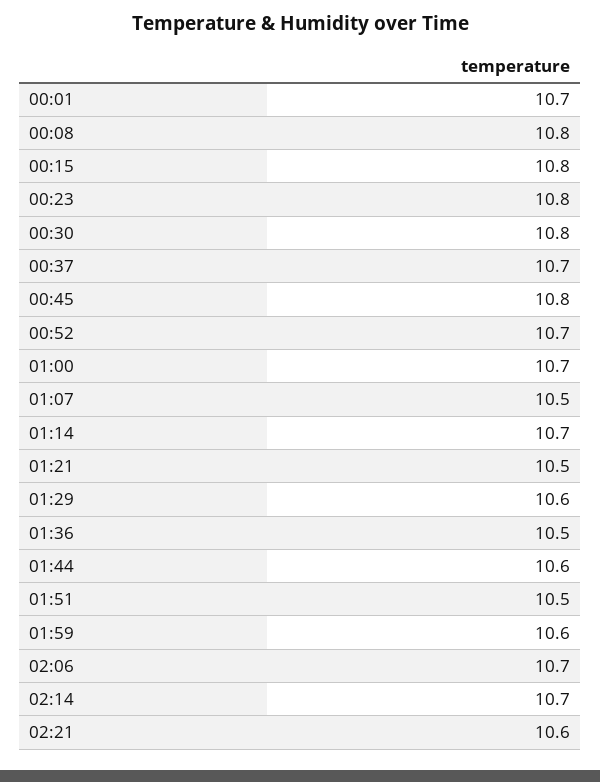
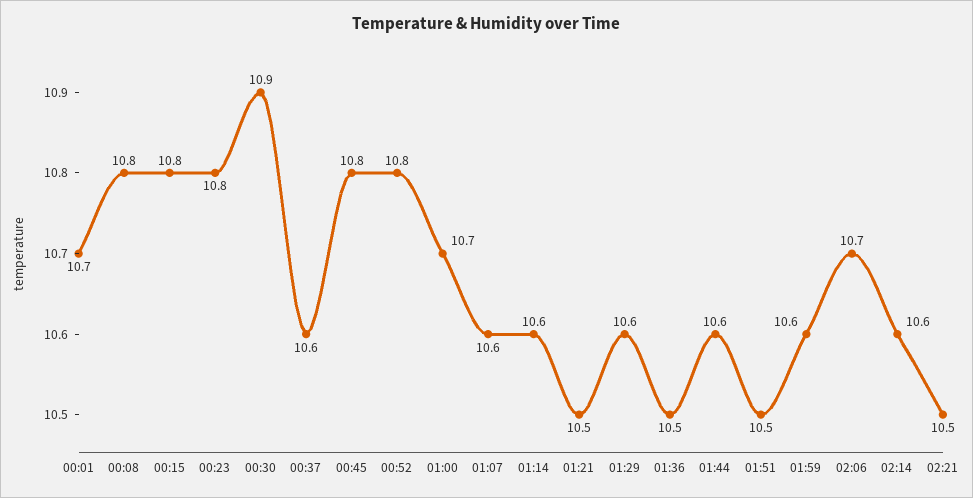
00:30: 10.8 -> 10.9
00:37: 10.7 -> 10.6
00:52: 10.7 -> 10.8
01:07: 10.5 -> 10.6
01:14: 10.7 -> 10.6
02:14: 10.7 -> 10.6
02:21: 10.6 -> 10.5

